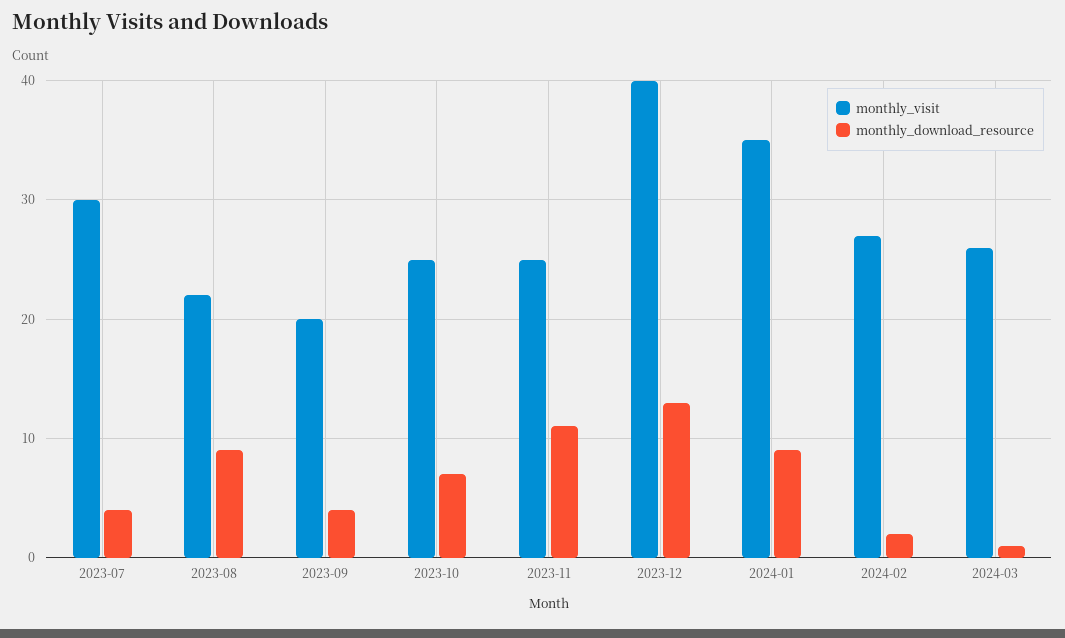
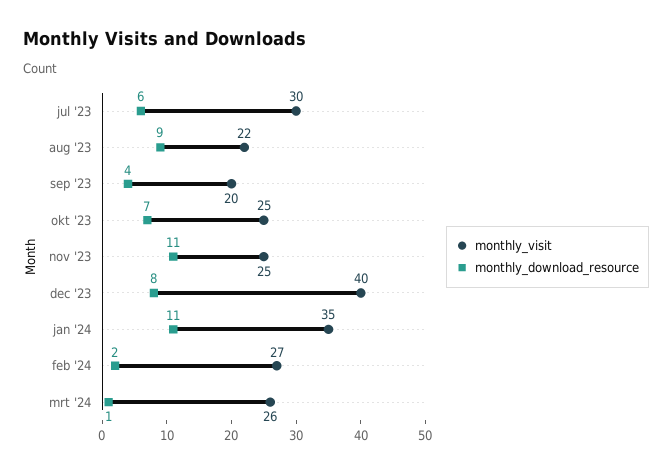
monthly_download_resource, 2023-07: 4 -> 6
monthly_download_resource, 2023-12: 13 -> 8
monthly_download_resource, 2024-01: 9 -> 11

